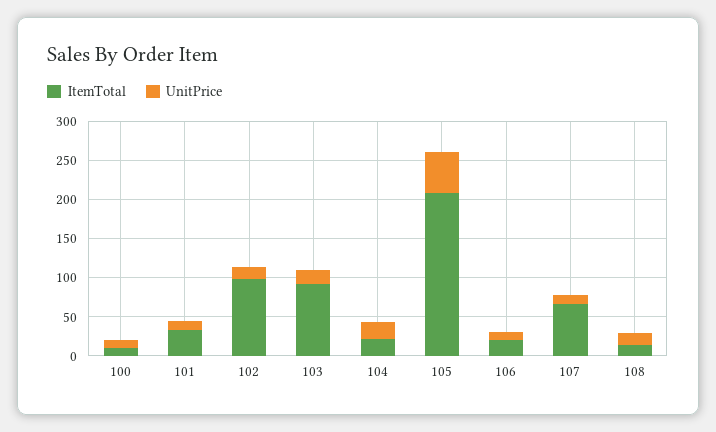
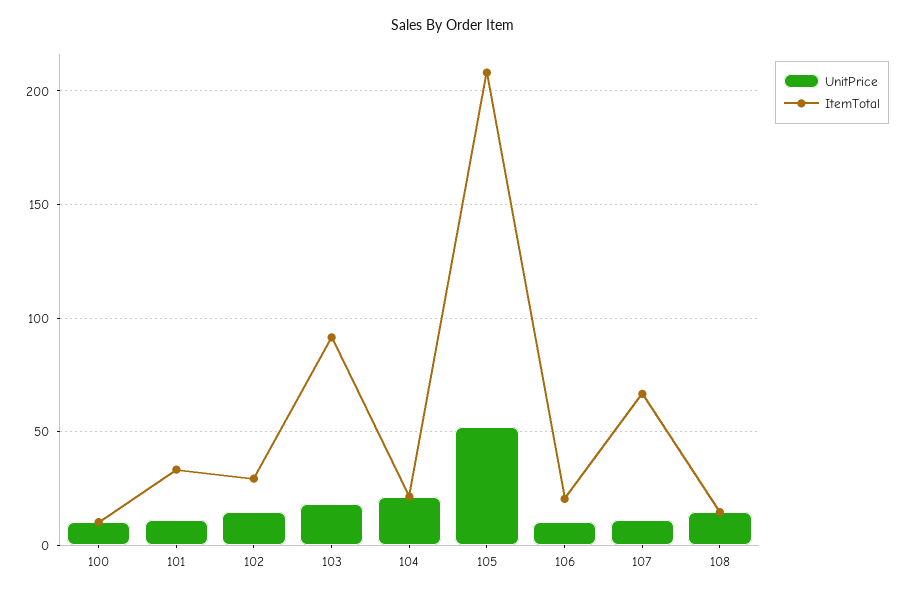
ItemTotal, 102: 100 -> 30

